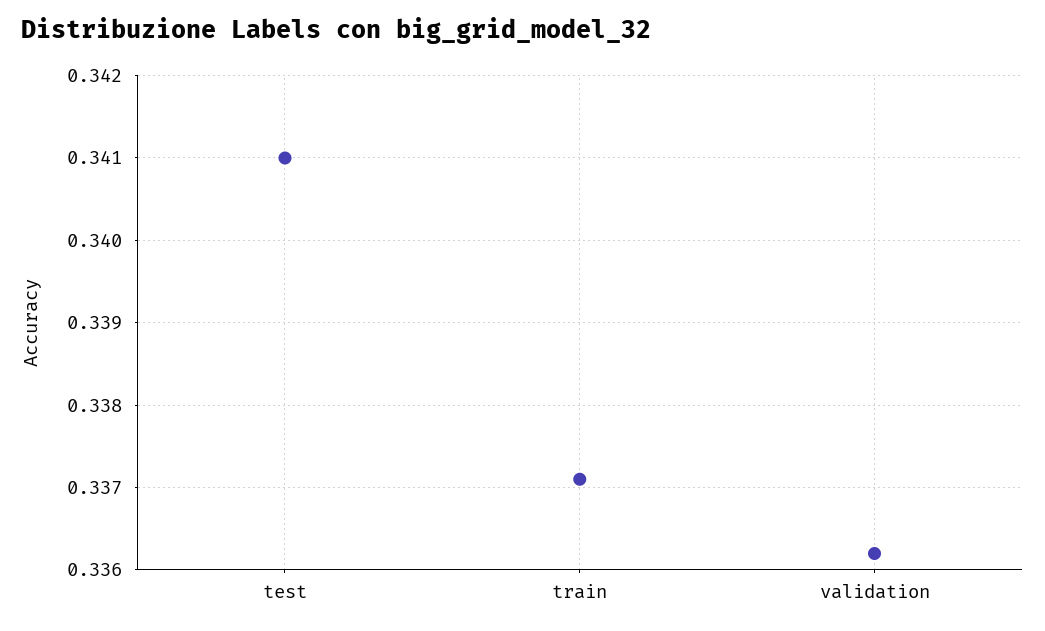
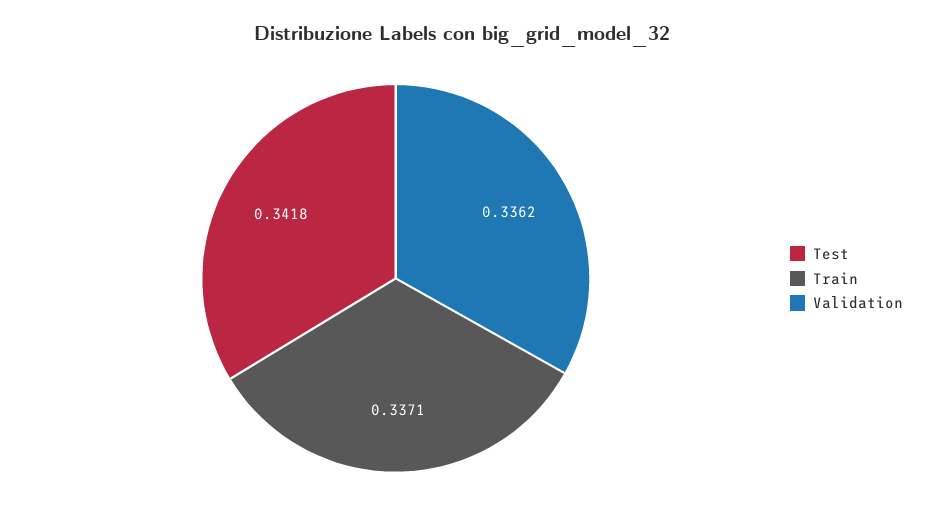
test: 0.341 -> 0.3418

